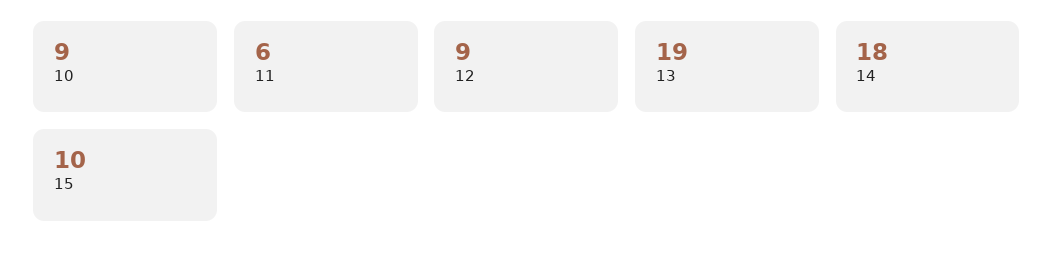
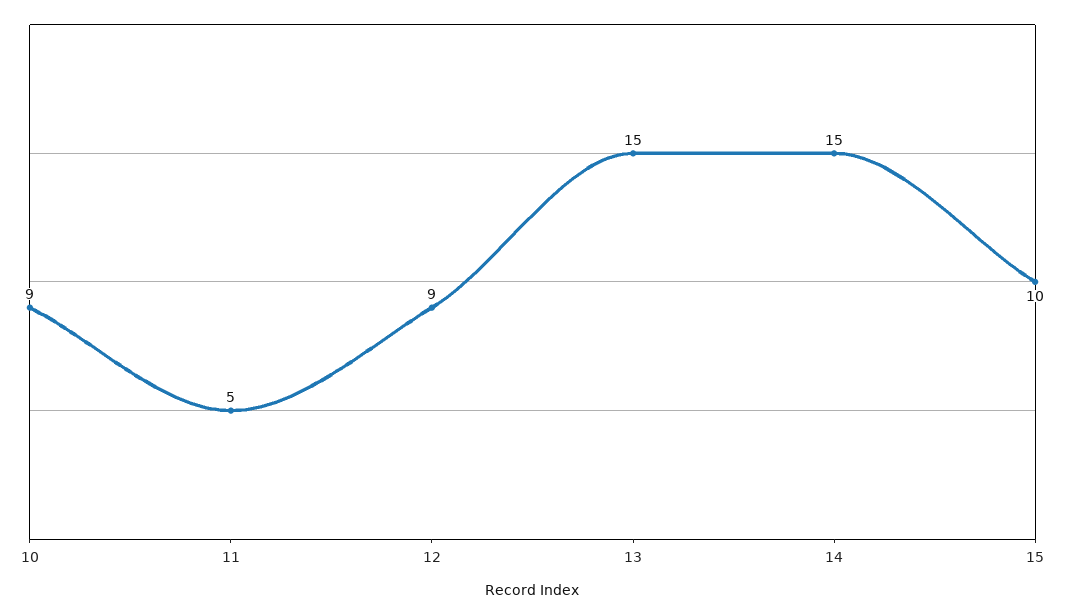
11: 6 -> 5
13: 19 -> 15
14: 18 -> 15

